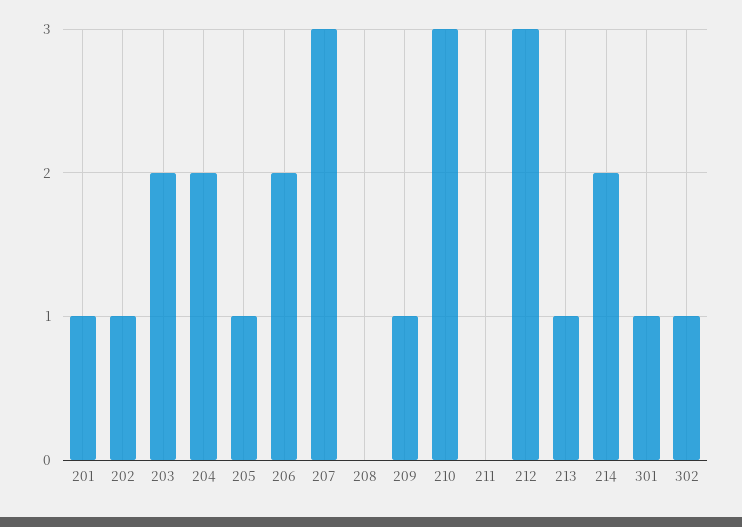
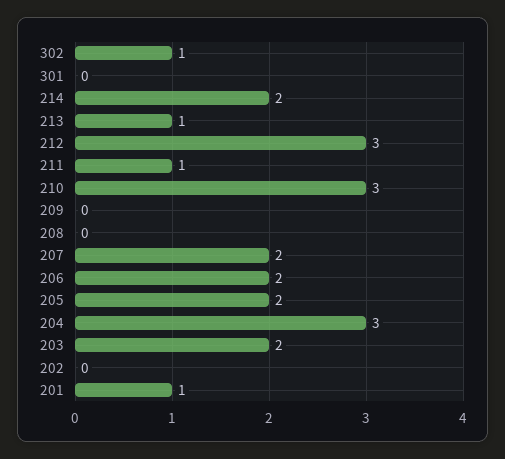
202: 1 -> 0
204: 2 -> 3
205: 1 -> 2
207: 3 -> 2
209: 1 -> 0
211: 0 -> 1
301: 1 -> 0

